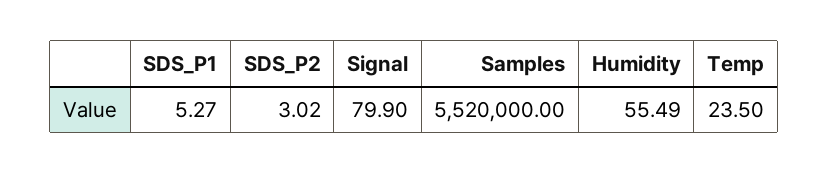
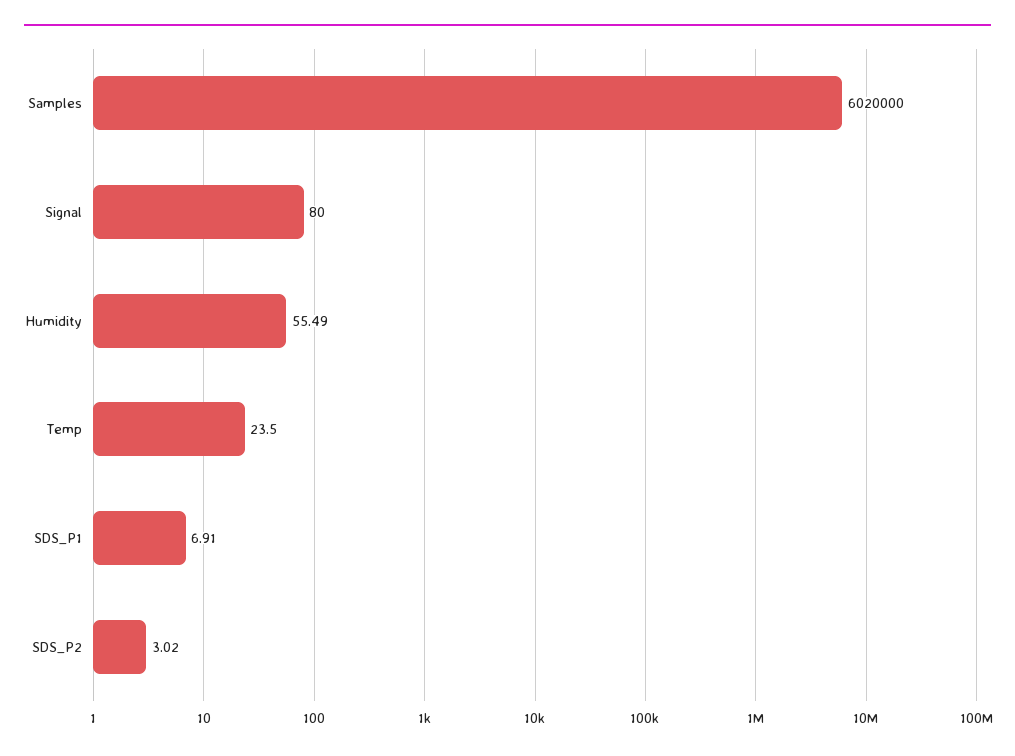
SDS_P1: 5.27 -> 6.91
Signal: 79.9 -> 80
Samples: 5520000 -> 6020000

